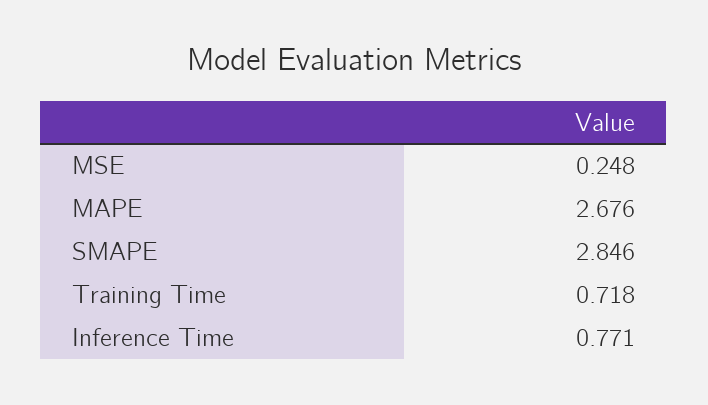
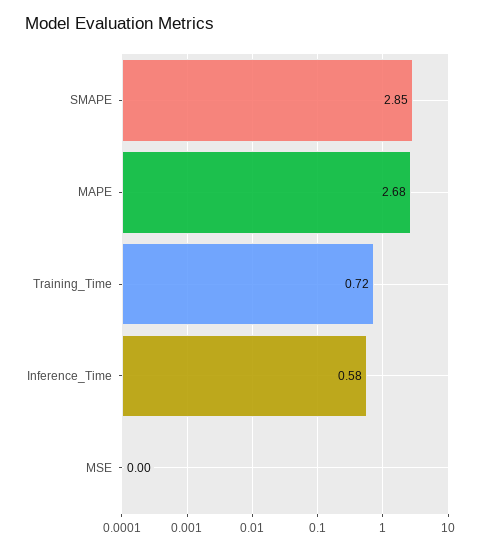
MSE: 0.248 -> 0
Inference Time: 0.771 -> 0.58

